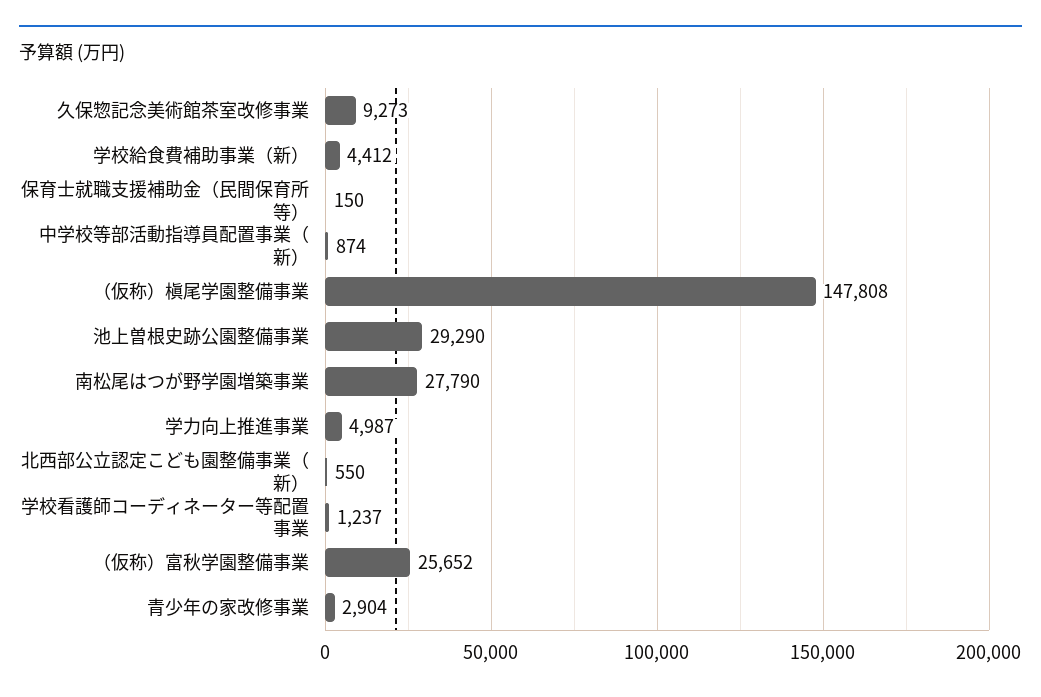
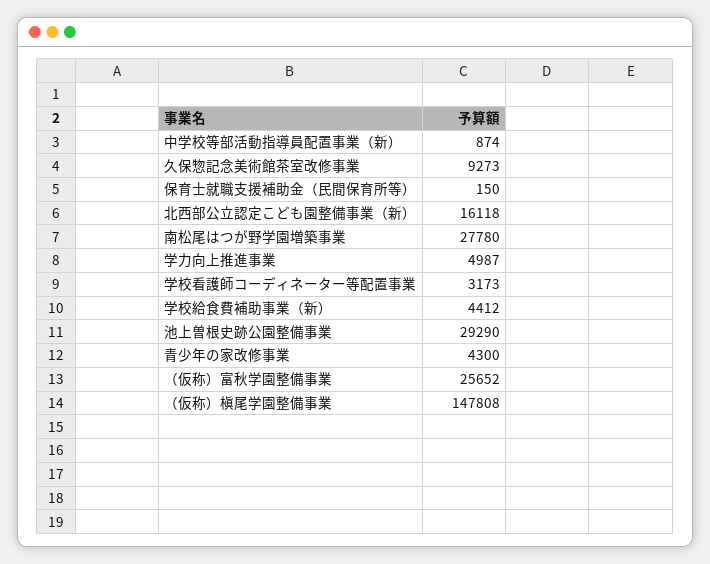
南松尾はつが野学園増築事業: 27790 -> 27780
北西部公立認定こども園整備事業（新）: 550 -> 16118
学校看護師コーディネーター等配置事業: 1237 -> 3173
青少年の家改修事業: 2904 -> 4300

